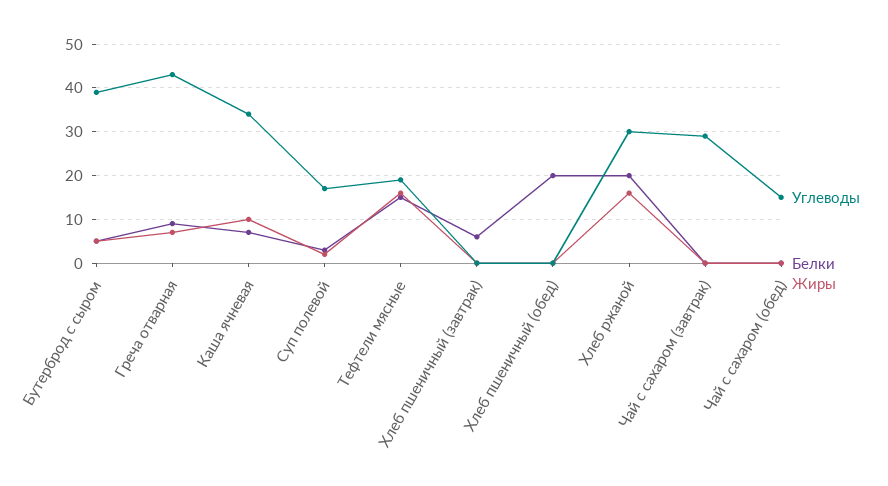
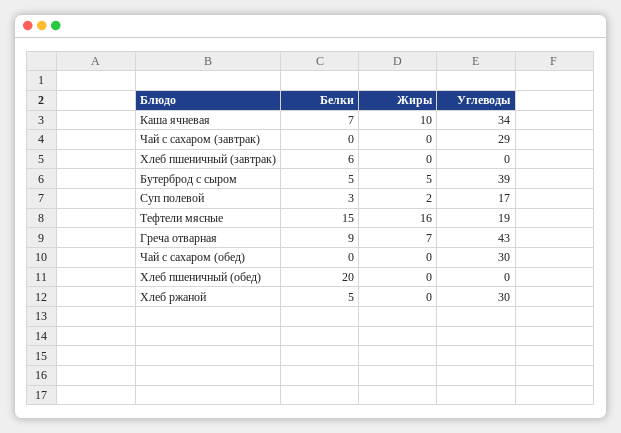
Белки, Хлеб ржаной: 20 -> 5
Жиры, Хлеб ржаной: 15 -> 0
Углеводы, Чай с сахаром (обед): 15 -> 30

